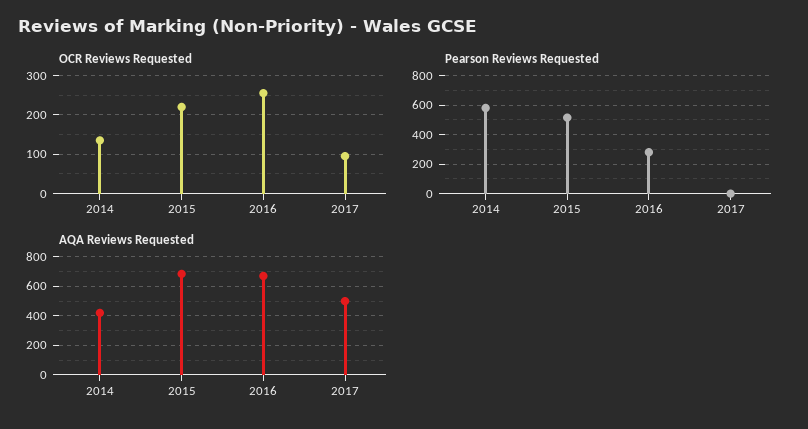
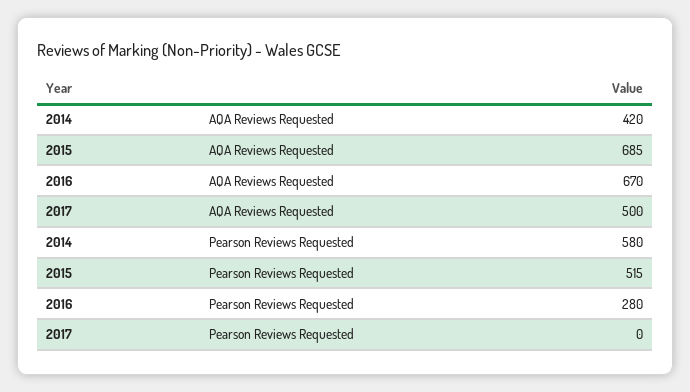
OCR Reviews Requested, 2014: 140 -> none
OCR Reviews Requested, 2015: 220 -> none
OCR Reviews Requested, 2016: 260 -> none
OCR Reviews Requested, 2017: 100 -> none

